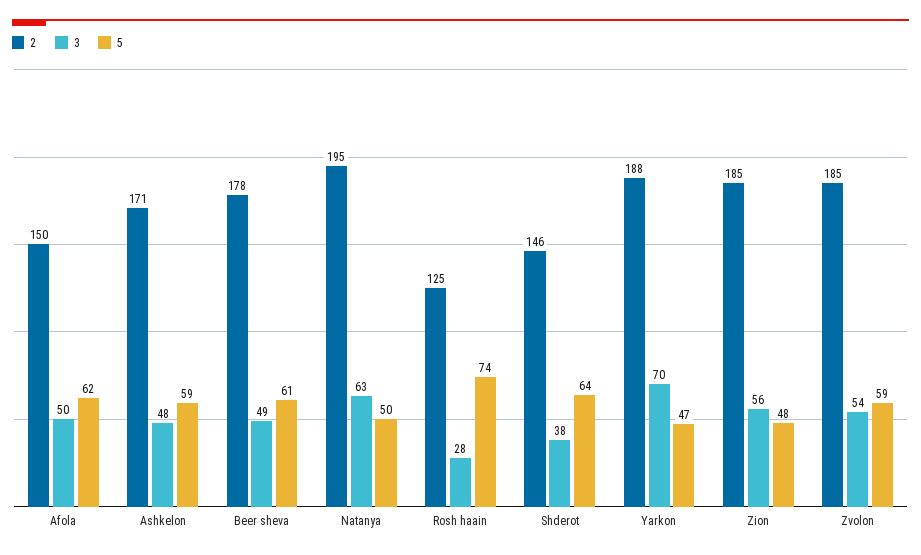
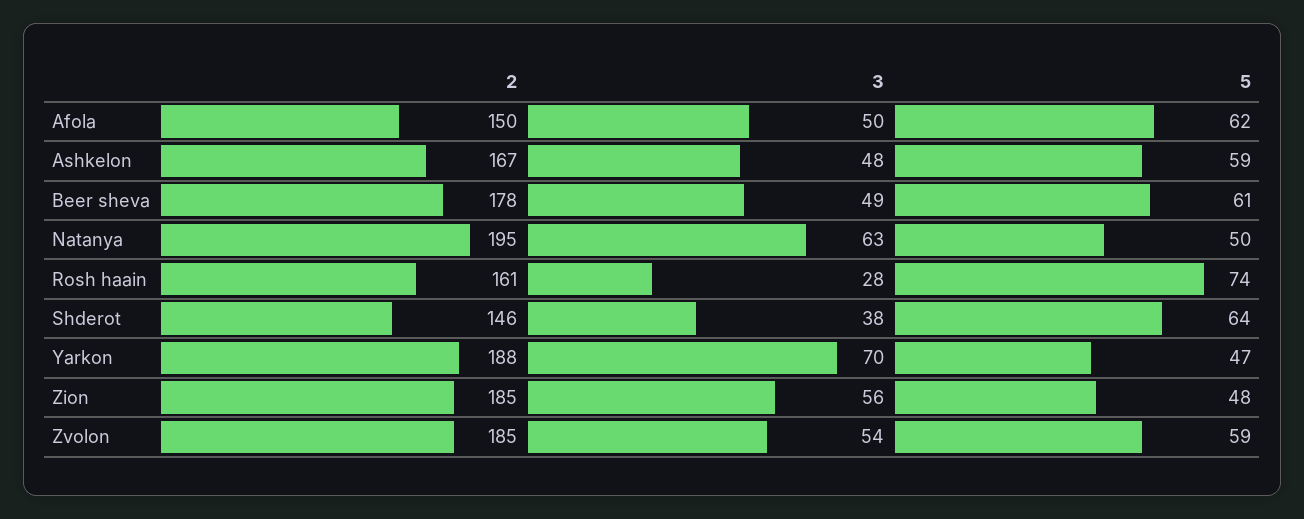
2, Ashkelon: 171 -> 167
2, Rosh haain: 125 -> 161

